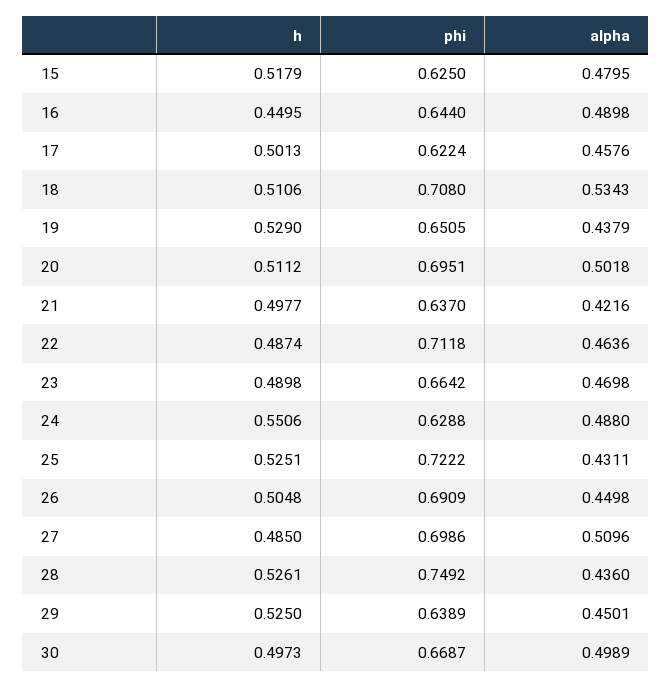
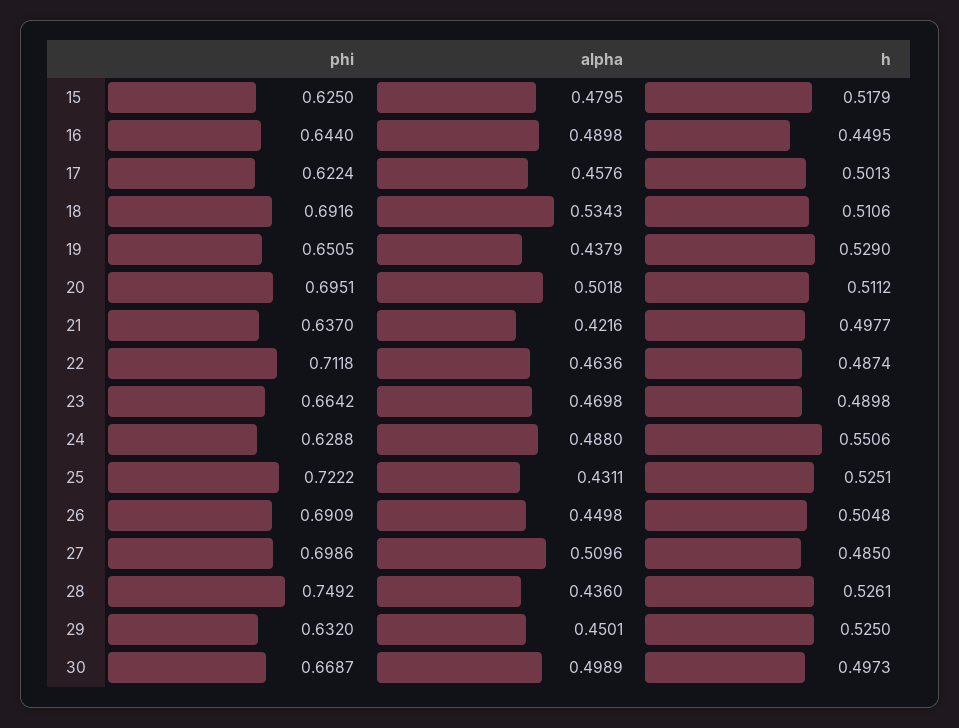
phi, 18: 0.708 -> 0.6916
phi, 29: 0.6389 -> 0.632

